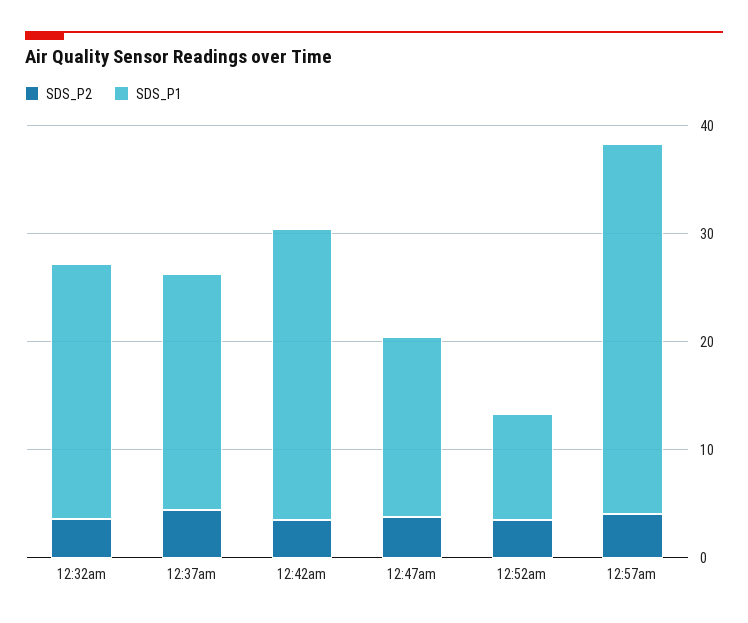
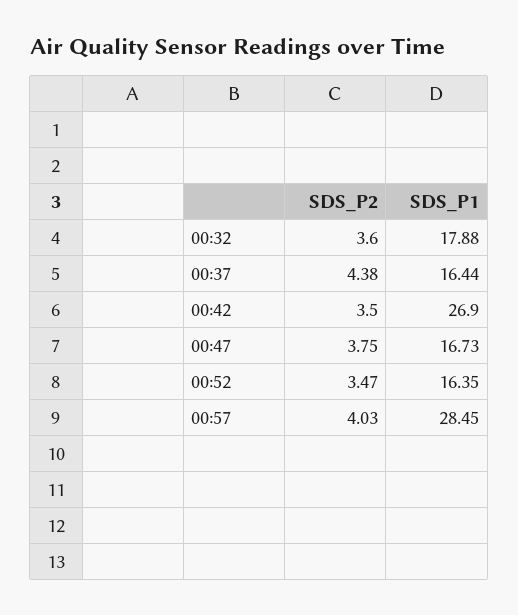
SDS_P1, 12:32am: 24 -> 17.88
SDS_P1, 12:37am: 22 -> 16.44
SDS_P1, 12:52am: 10 -> 16.35
SDS_P1, 12:57am: 34 -> 28.45

